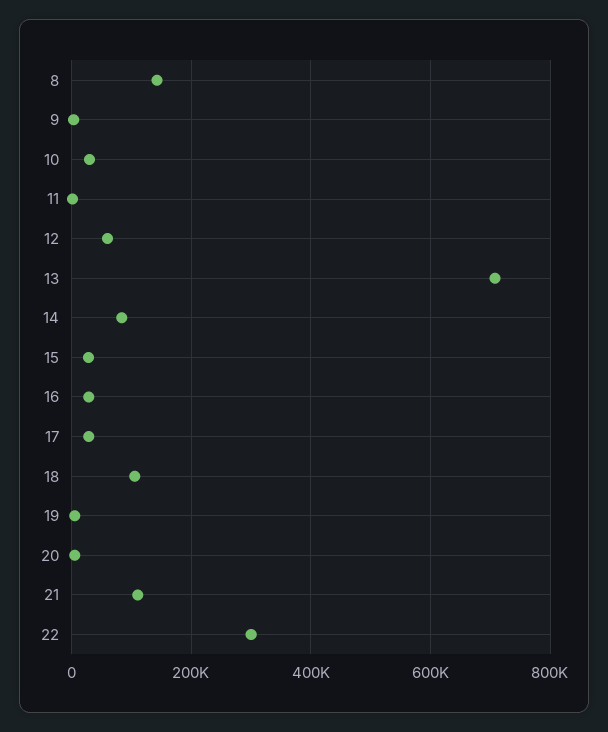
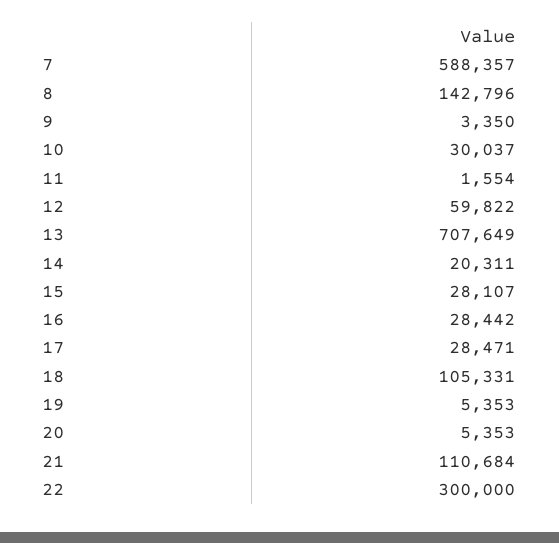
14: 80000 -> 20311
7: none -> 588357

